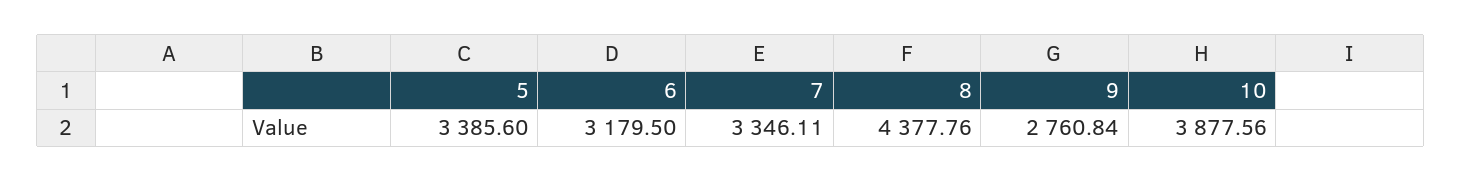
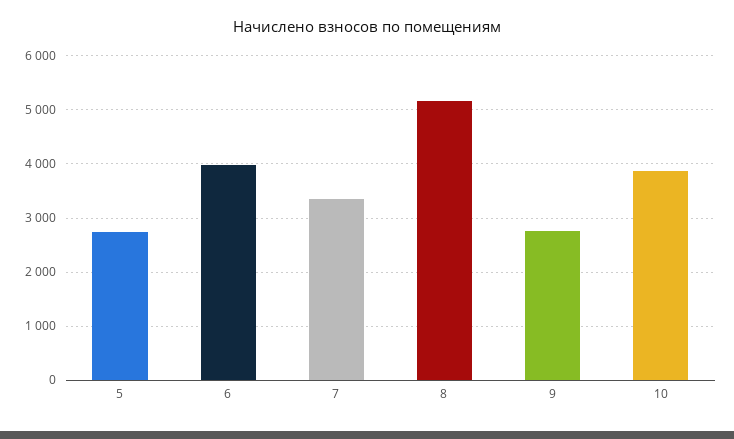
5: 3385.6 -> 2800
6: 3179.5 -> 4000
8: 4377.76 -> 5200

